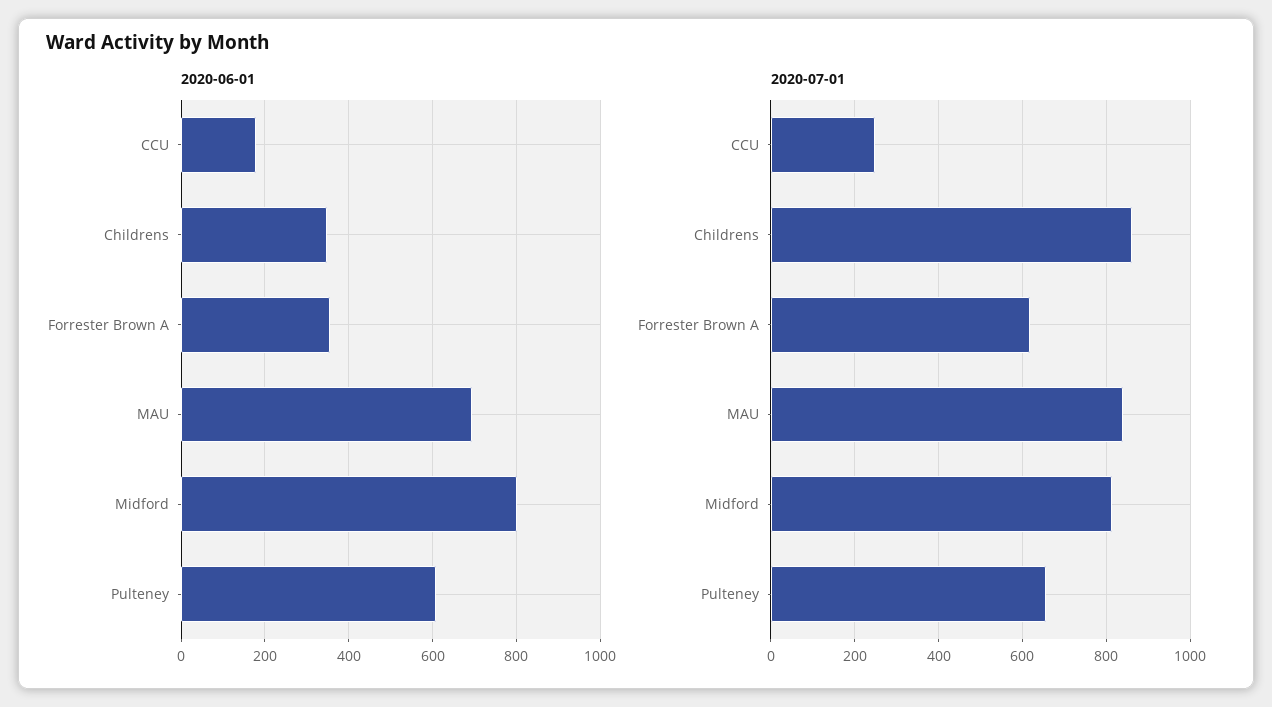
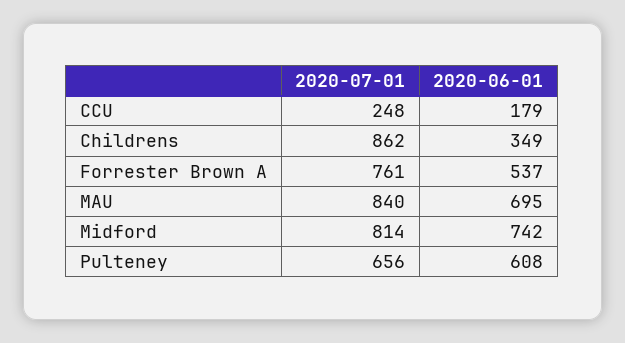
2020-06-01, Forrester Brown A: 360 -> 537
2020-06-01, Midford: 800 -> 742
2020-07-01, Forrester Brown A: 620 -> 761

